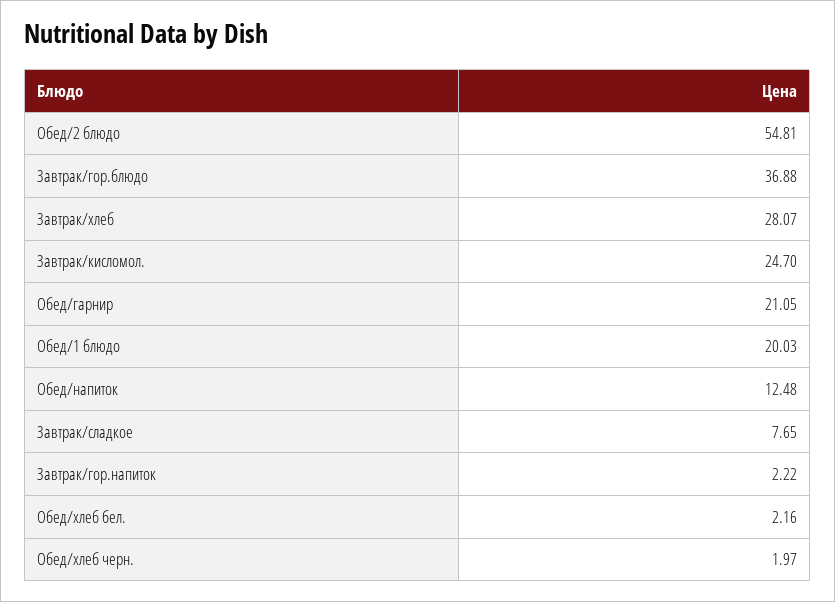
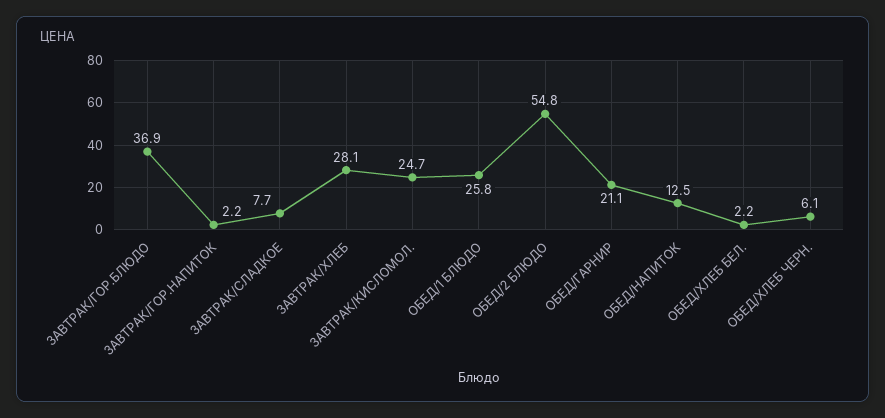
Обед/1 блюдо: 20.03 -> 25.8
Обед/хлеб черн.: 1.97 -> 6.1

